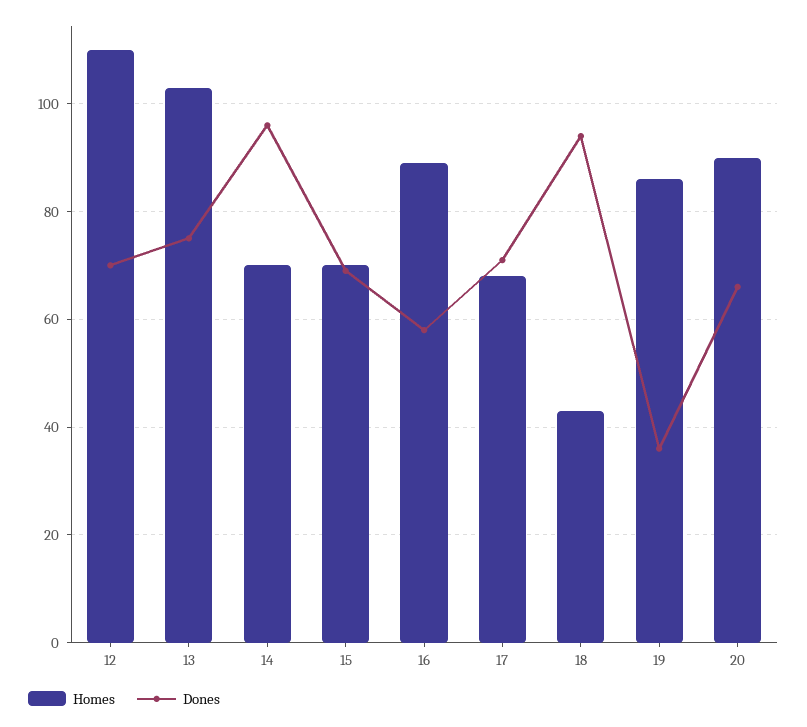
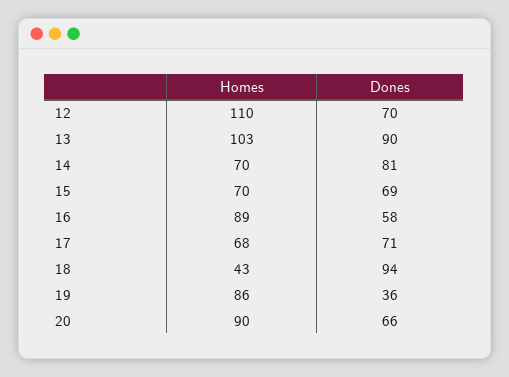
Dones, 13: 75 -> 90
Dones, 14: 95 -> 81

